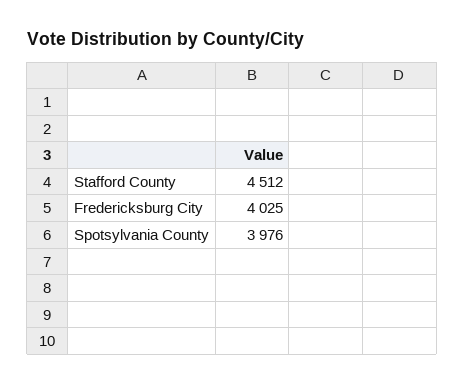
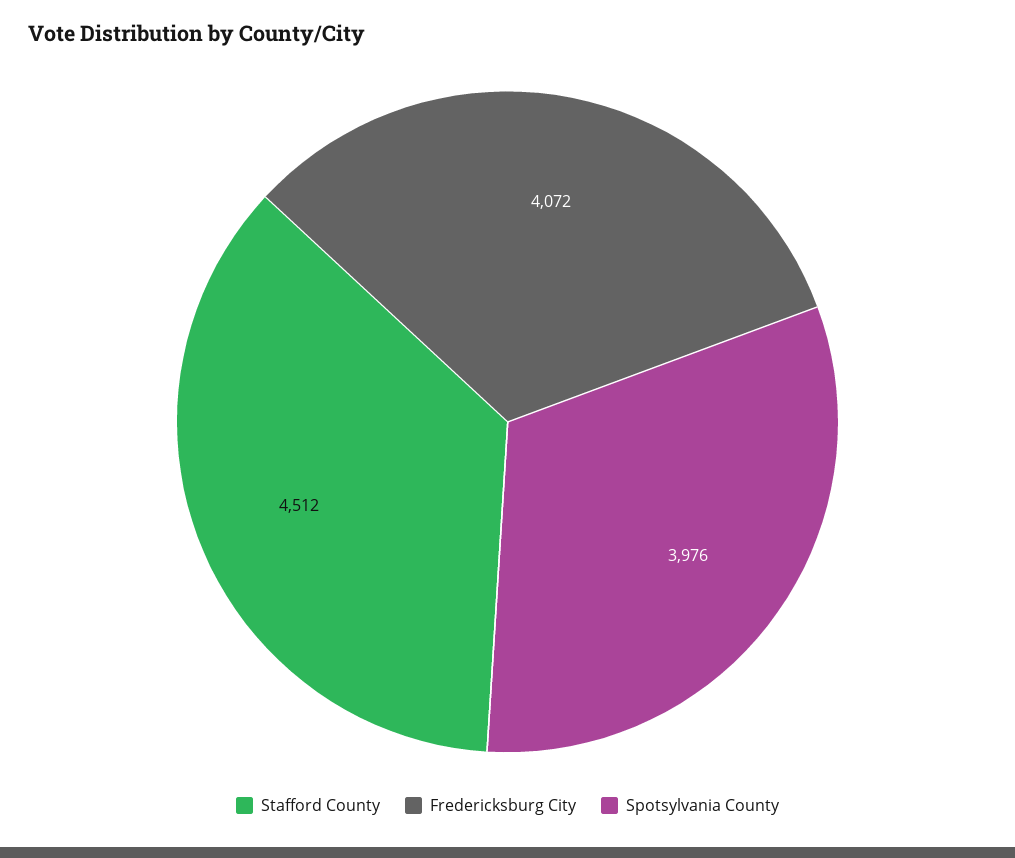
Fredericksburg City: 4025 -> 4072

